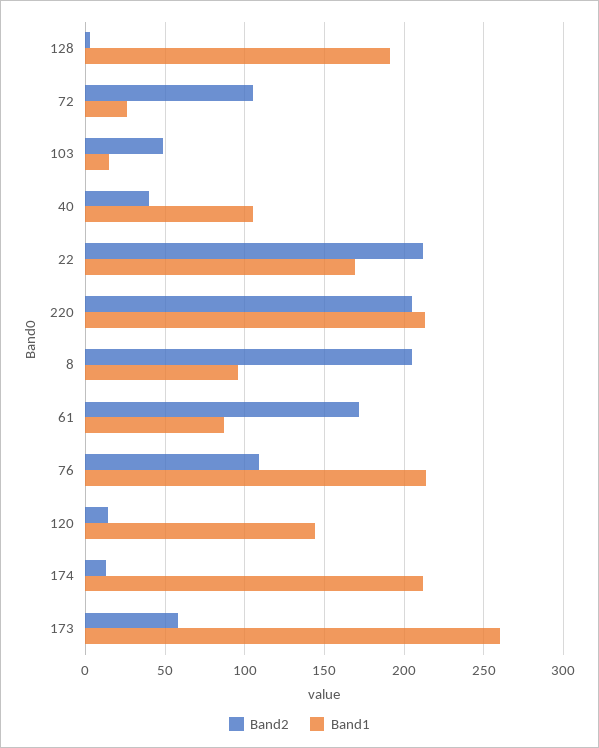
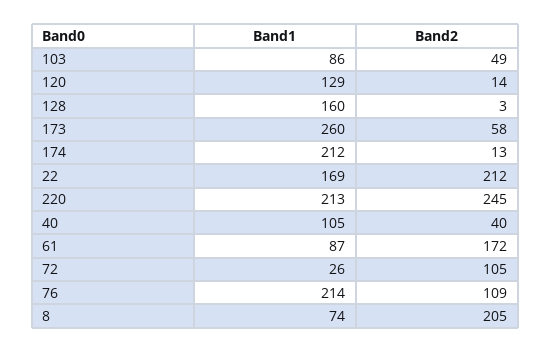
Band1, 128: 190 -> 160
Band1, 103: 15 -> 86
Band2, 220: 205 -> 245
Band1, 8: 95 -> 74
Band1, 120: 145 -> 129

